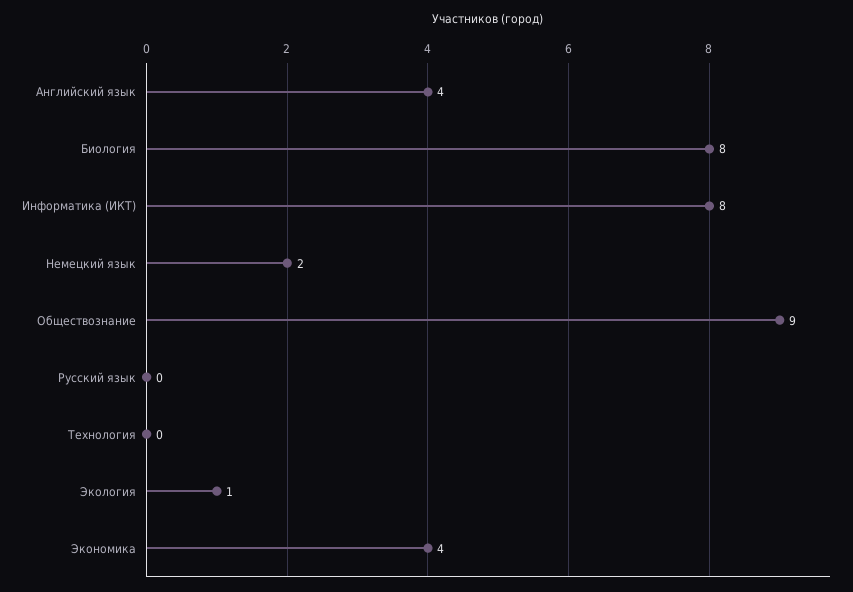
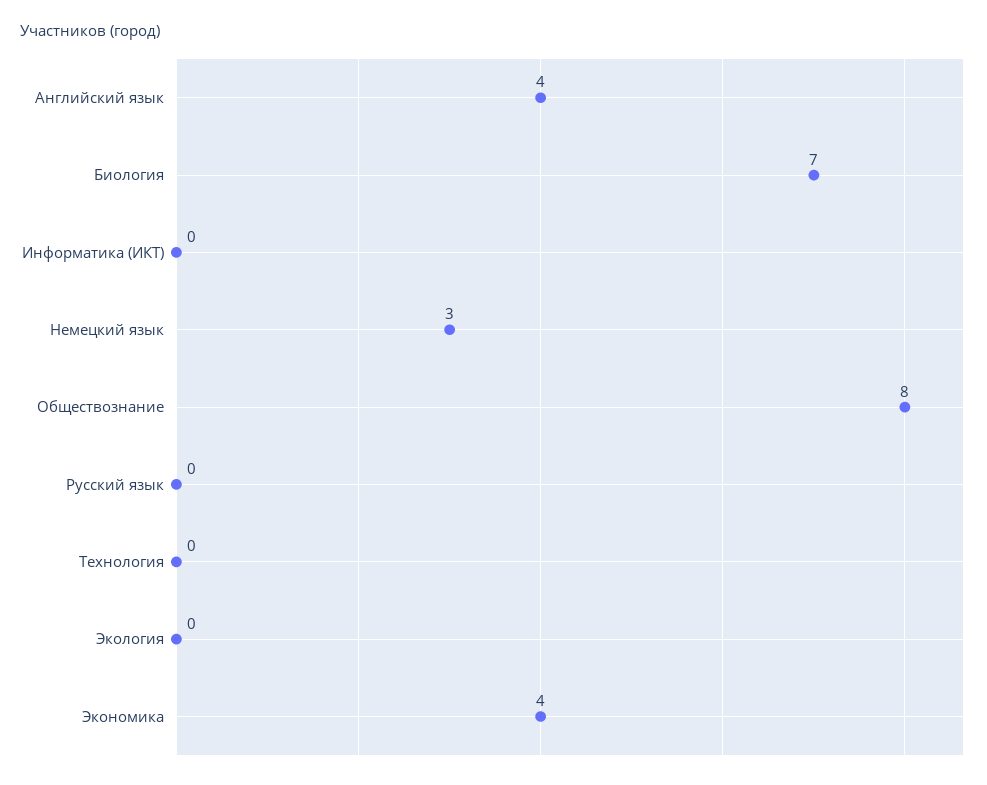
Биология: 8 -> 7
Информатика (ИКТ): 8 -> 0
Немецкий язык: 2 -> 3
Обществознание: 9 -> 8
Экология: 1 -> 0

